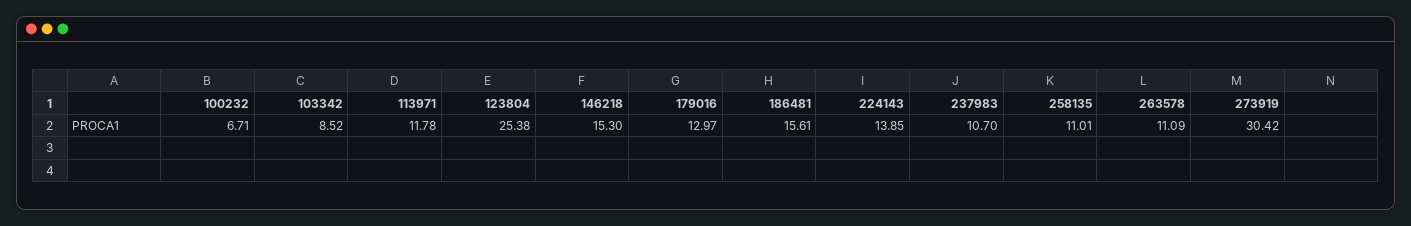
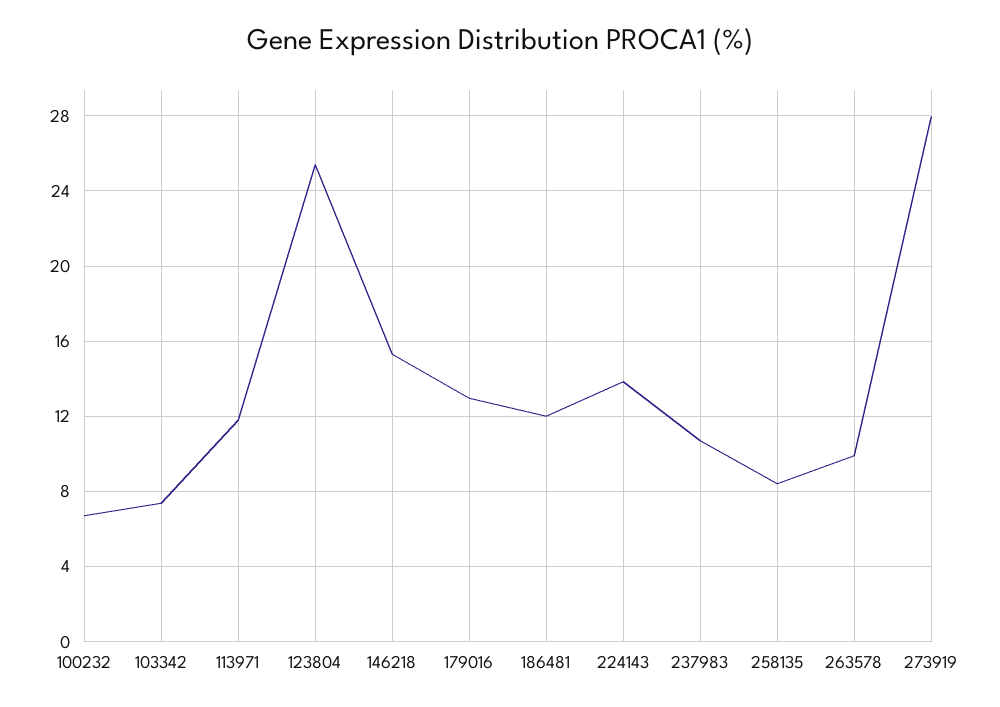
103342: 8.52 -> 7.5
186481: 15.61 -> 12
258135: 11.01 -> 8.5
263578: 11.09 -> 10
273919: 30.42 -> 28

